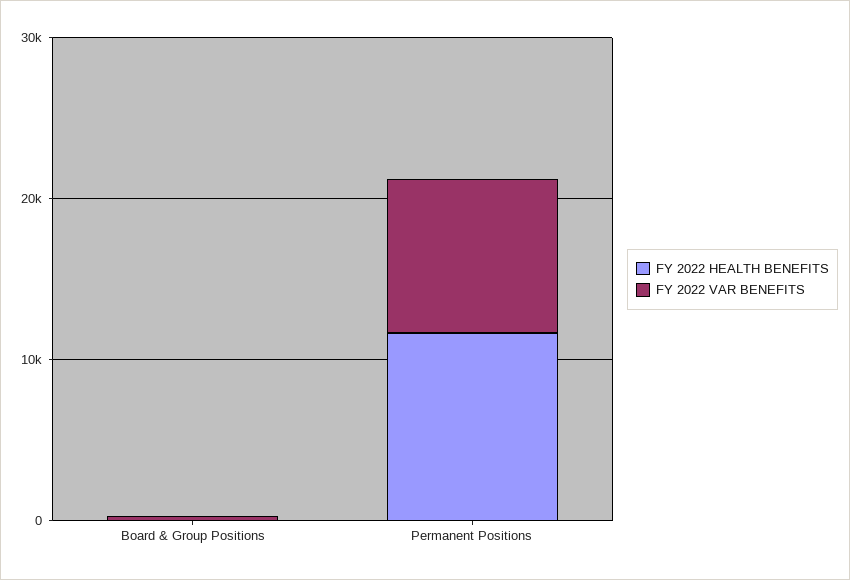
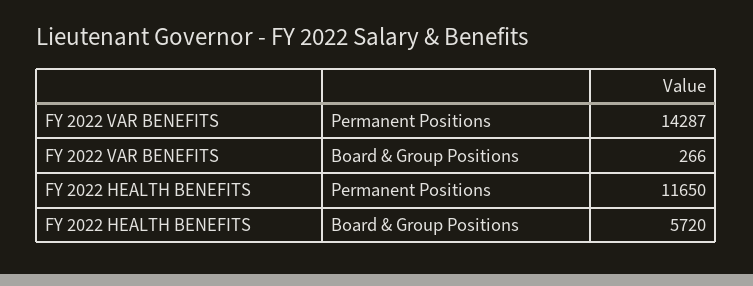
FY 2022 HEALTH BENEFITS, Board & Group Positions: 0 -> 5720
FY 2022 VAR BENEFITS, Permanent Positions: 10000 -> 14287

